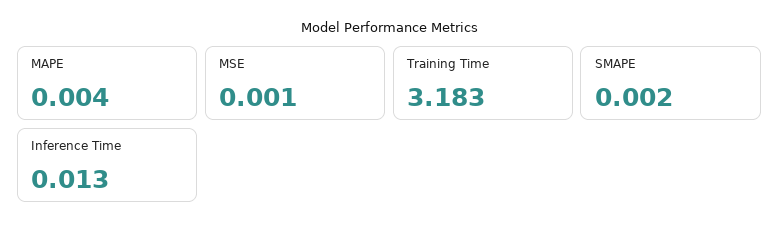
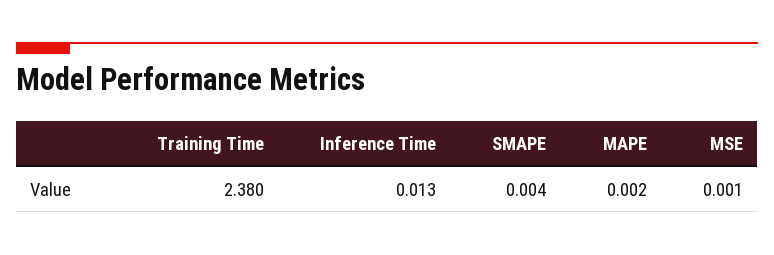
MAPE: 0.004 -> 0.002
Training Time: 3.183 -> 2.38
SMAPE: 0.002 -> 0.004

